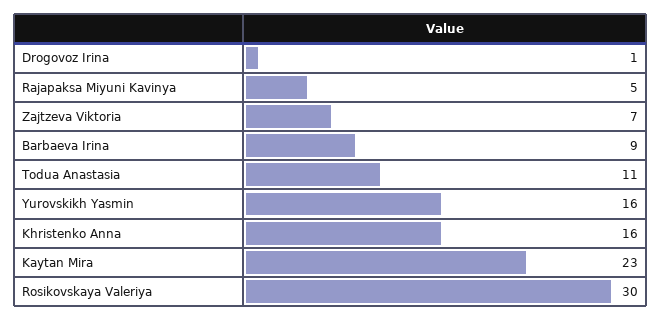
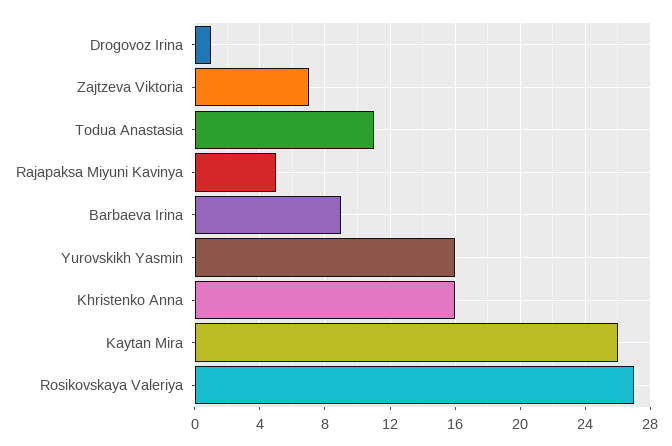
Kaytan Mira: 23 -> 26
Rosikovskaya Valeriya: 30 -> 27

